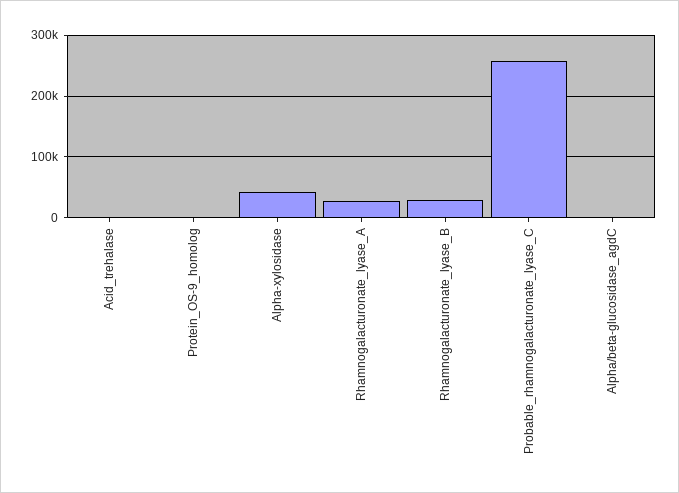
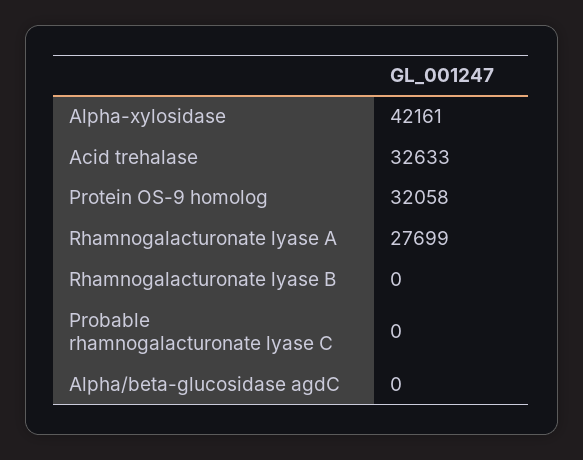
Acid_trehalase: 0 -> 32633
Protein_OS-9_homolog: 0 -> 32058
Rhamnogalacturonate_lyase_B: 30000 -> 0
Probable_rhamnogalacturonate_lyase_C: 260000 -> 0

